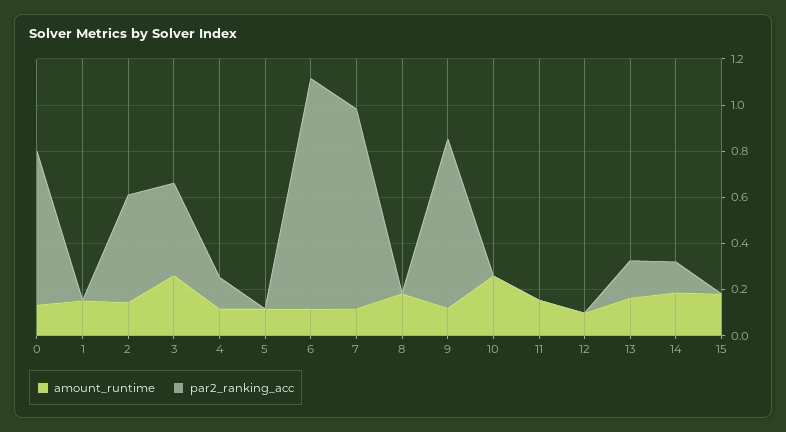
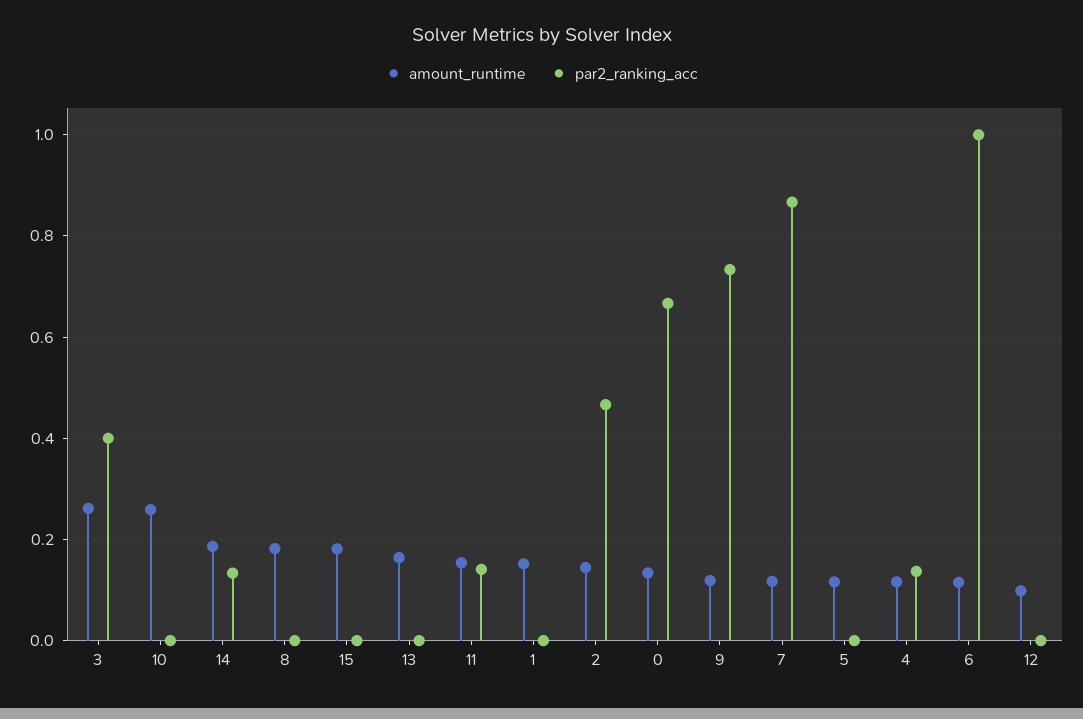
par2_ranking_acc, 11: 0 -> 0.14
par2_ranking_acc, 13: 0.15 -> 0

